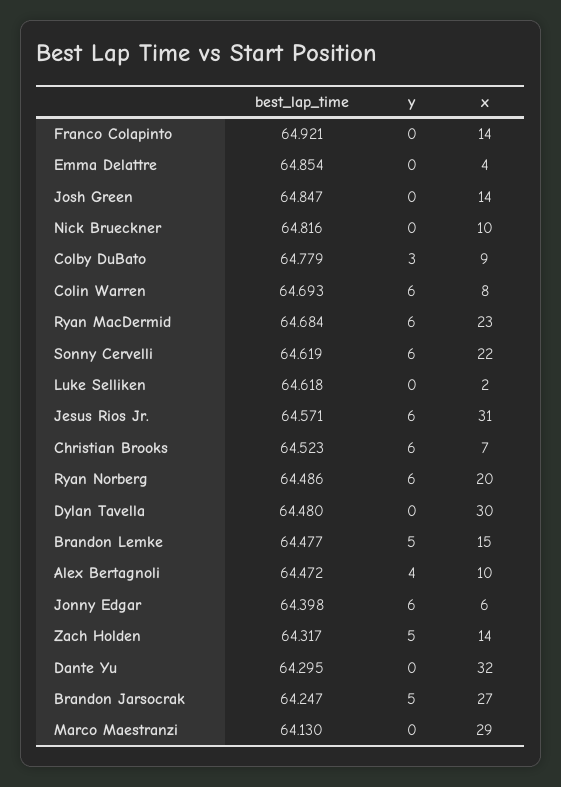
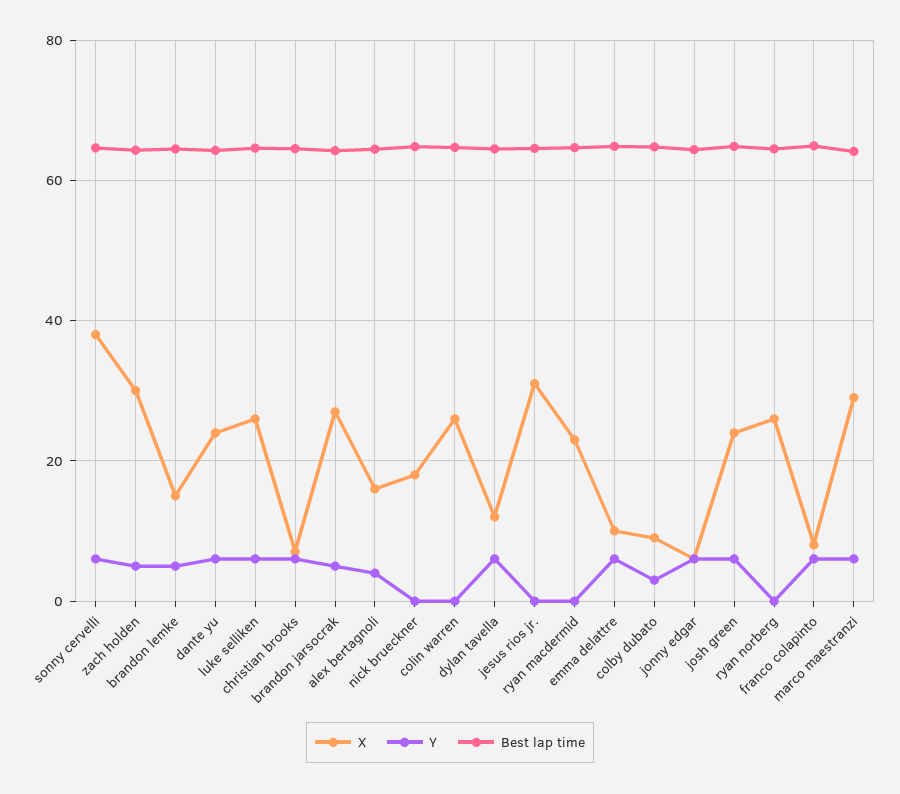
y, Franco Colapinto: 0 -> 6
x, Franco Colapinto: 14 -> 8
y, Emma Delattre: 0 -> 6
x, Emma Delattre: 4 -> 10
y, Josh Green: 0 -> 6
x, Josh Green: 14 -> 24
x, Nick Brueckner: 10 -> 18
y, Colin Warren: 6 -> 0
x, Colin Warren: 8 -> 26
y, Ryan MacDermid: 6 -> 0
x, Sonny Cervelli: 22 -> 38
y, Luke Selliken: 0 -> 6
x, Luke Selliken: 2 -> 26
y, Jesus Rios Jr.: 6 -> 0
y, Ryan Norberg: 6 -> 0
x, Ryan Norberg: 20 -> 26
y, Dylan Tavella: 0 -> 6
x, Dylan Tavella: 30 -> 12
x, Alex Bertagnoli: 10 -> 16
x, Zach Holden: 14 -> 30
y, Dante Yu: 0 -> 6
x, Dante Yu: 32 -> 24
y, Marco Maestranzi: 0 -> 6

